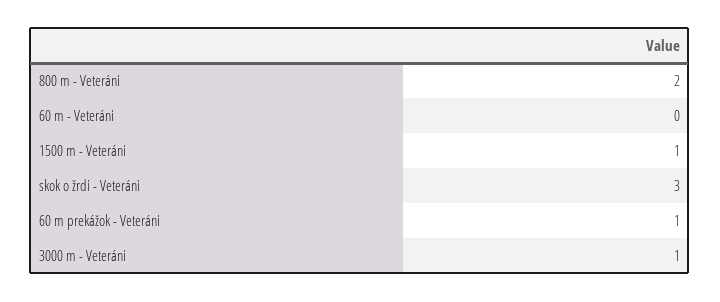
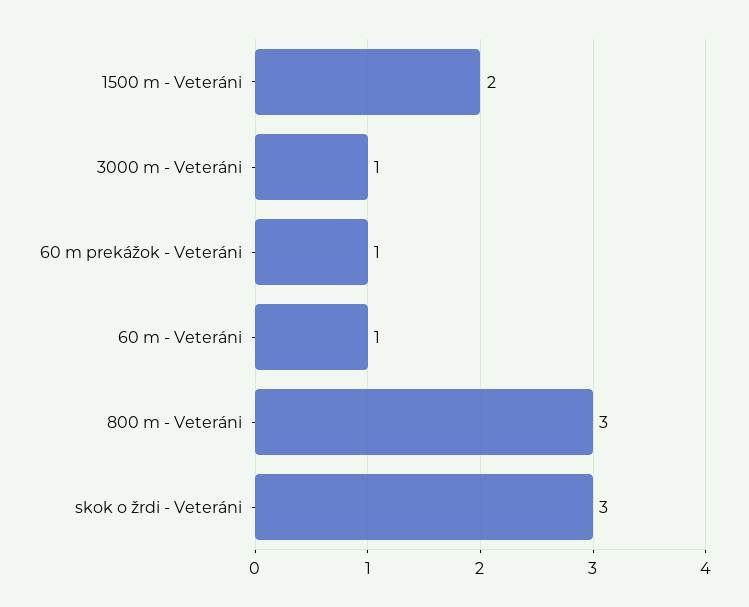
800 m - Veteráni: 2 -> 3
60 m - Veteráni: 0 -> 1
1500 m - Veteráni: 1 -> 2

